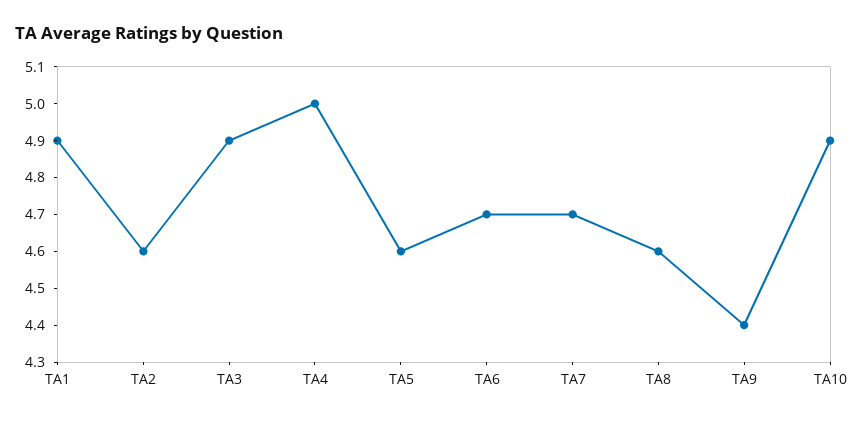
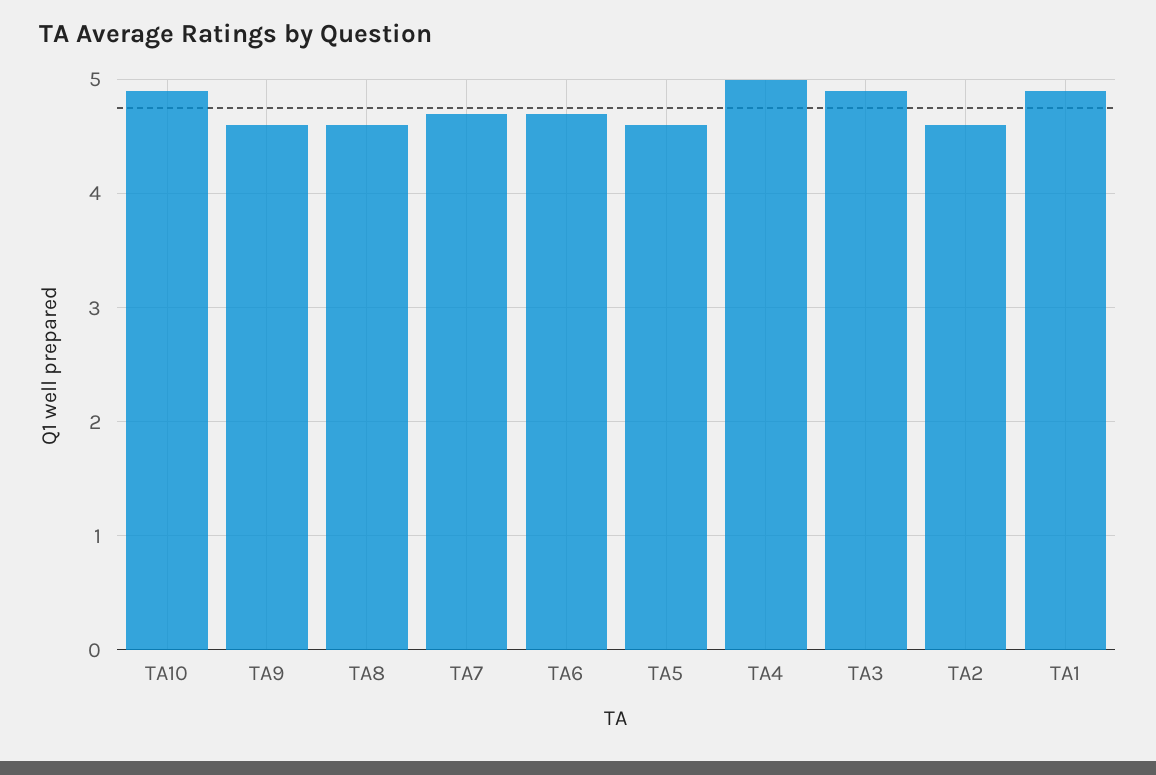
TA9: 4.4 -> 4.6

